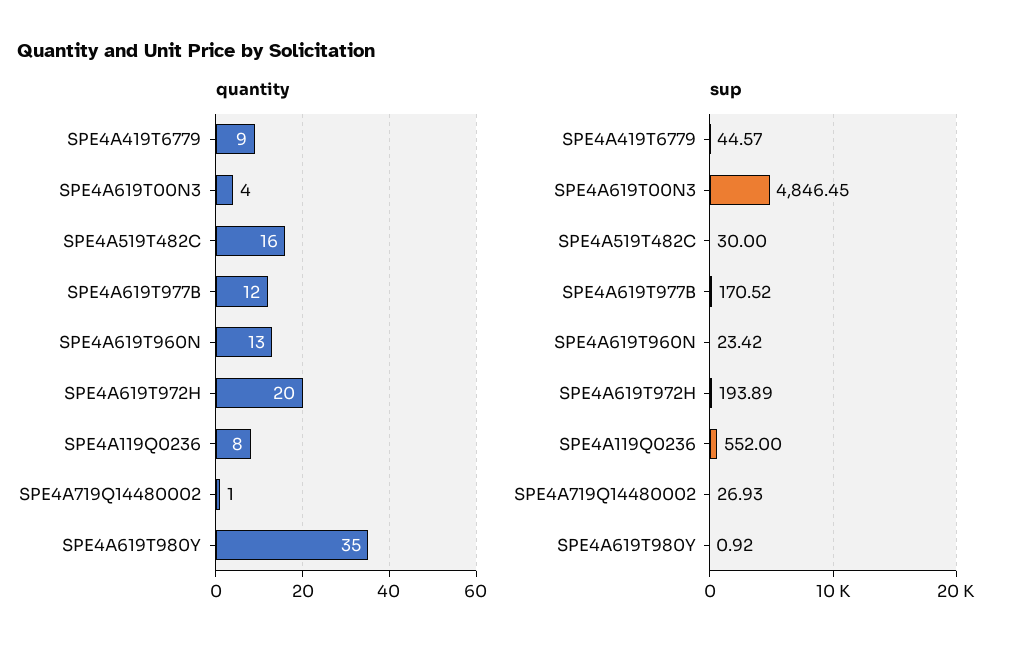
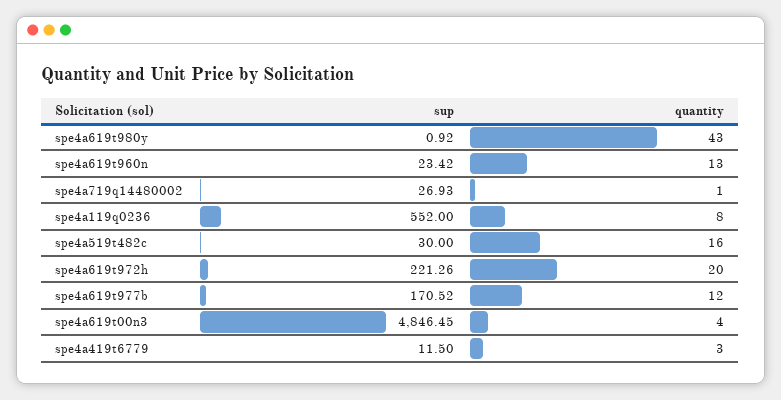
quantity, SPE4A419T6779: 9 -> 3
quantity, SPE4A619T980Y: 35 -> 43
sup, SPE4A419T6779: 44.57 -> 11.5
sup, SPE4A619T972H: 193.89 -> 221.26

